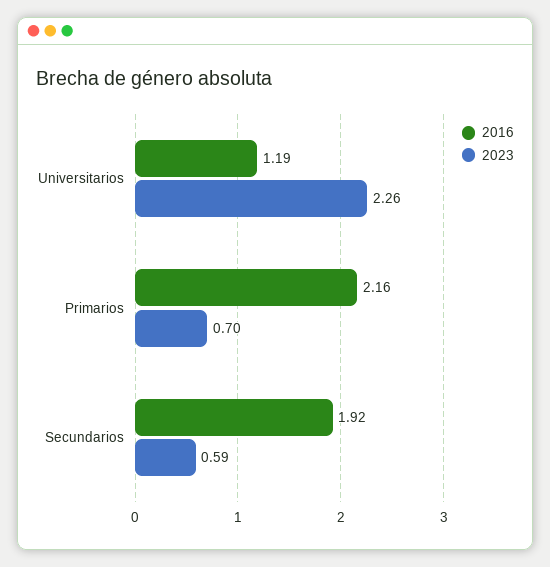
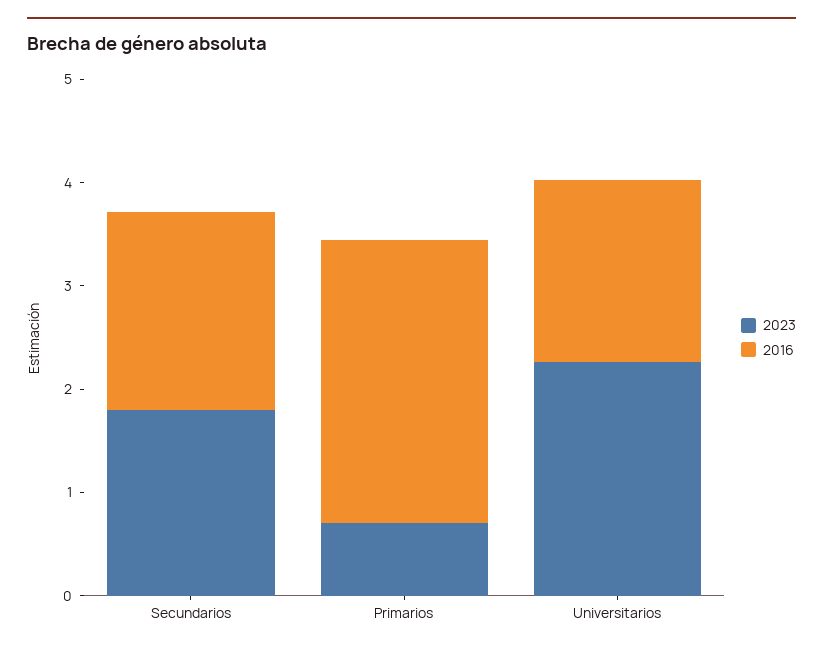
2016, Universitarios: 1.19 -> 1.8
2016, Primarios: 2.16 -> 2.8
2023, Secundarios: 0.59 -> 1.8

